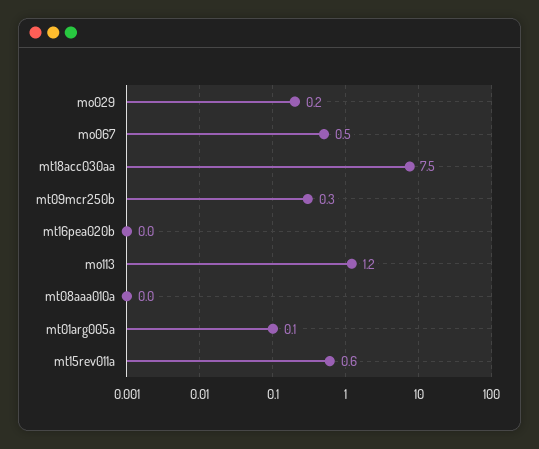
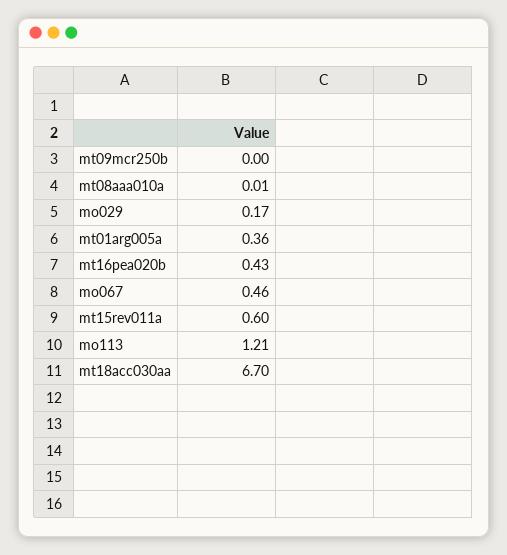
mt18acc030aa: 7.5 -> 6.7
mt09mcr250b: 0.3 -> 0
mt16pea020b: 0 -> 0.43
mt01arg005a: 0.1 -> 0.36

